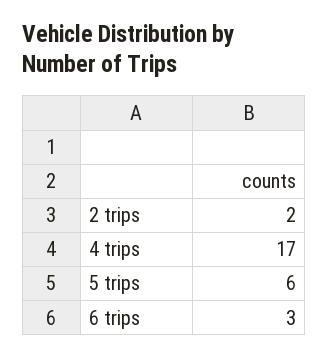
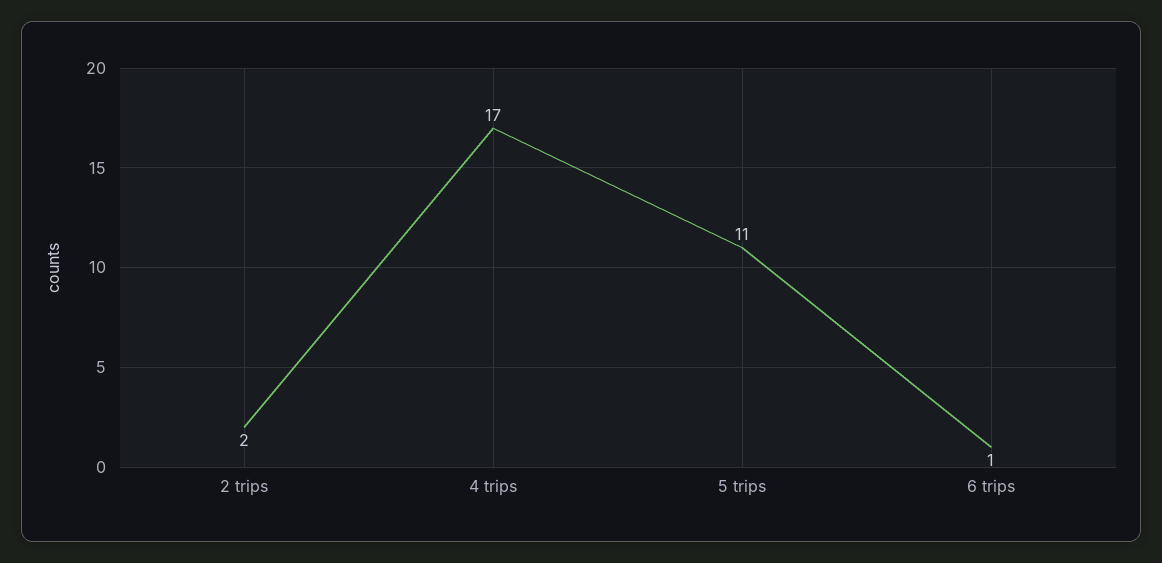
5 trips: 6 -> 11
6 trips: 3 -> 1

